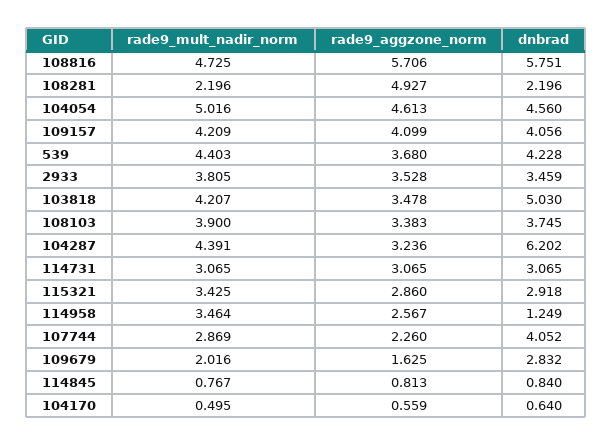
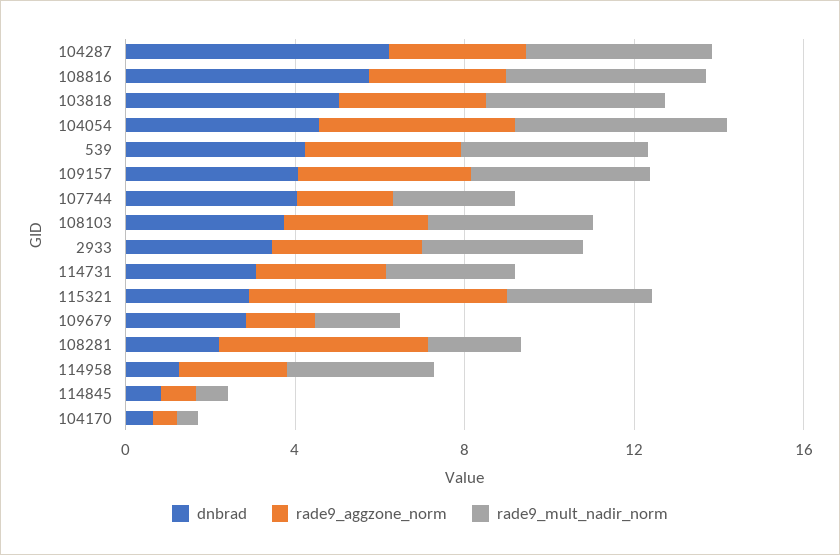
rade9_aggzone_norm, 108816: 5.706 -> 3
rade9_aggzone_norm, 115321: 2.86 -> 6

